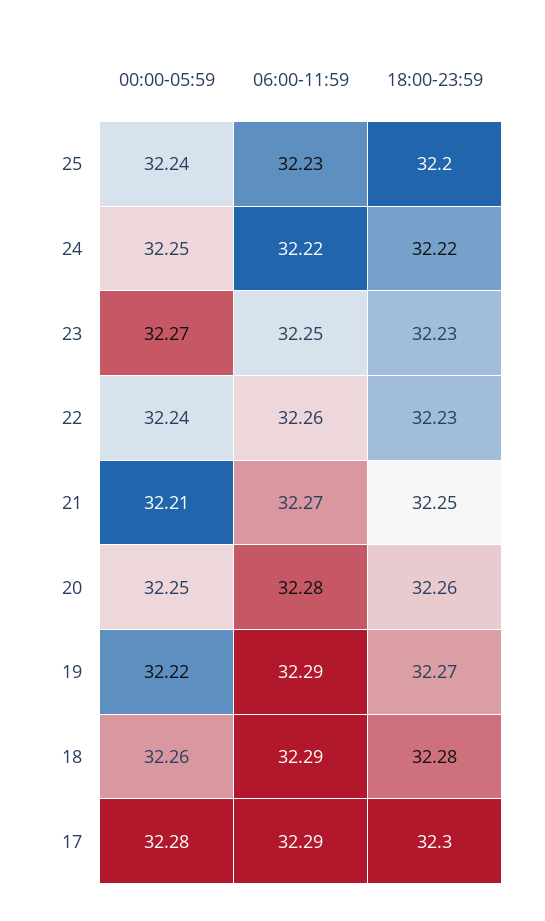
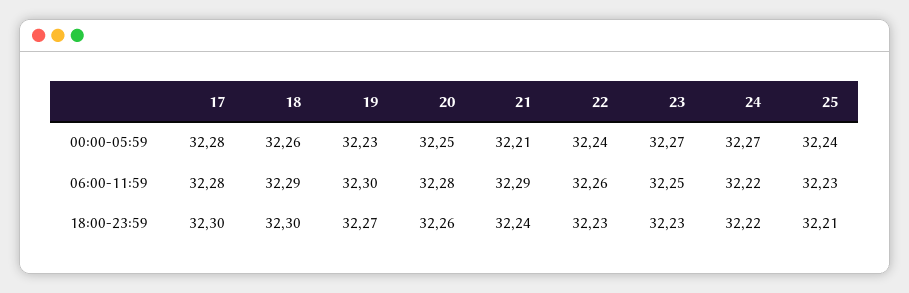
18:00-23:59, 25: 32.2 -> 32.21
00:00-05:59, 24: 32.25 -> 32.27
06:00-11:59, 21: 32.27 -> 32.29
18:00-23:59, 21: 32.25 -> 32.24
00:00-05:59, 19: 32.22 -> 32.23
06:00-11:59, 19: 32.29 -> 32.3
18:00-23:59, 18: 32.28 -> 32.3
06:00-11:59, 17: 32.29 -> 32.28

